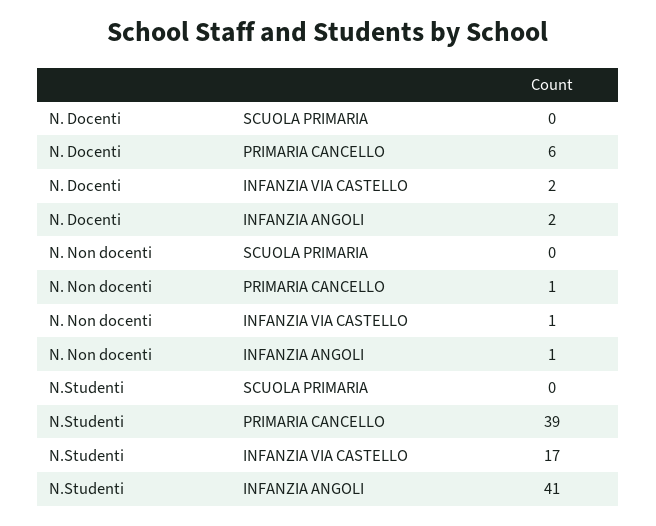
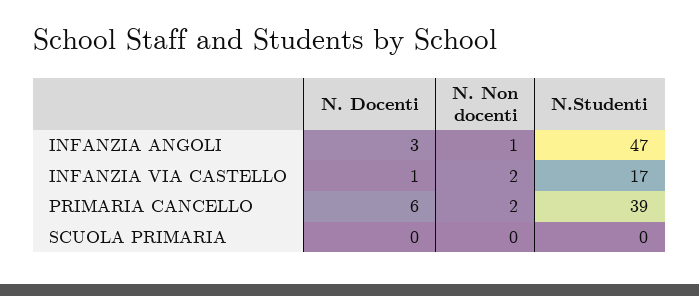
N. Docenti, INFANZIA VIA CASTELLO: 2 -> 1
N. Docenti, INFANZIA ANGOLI: 2 -> 3
N. Non docenti, PRIMARIA CANCELLO: 1 -> 2
N. Non docenti, INFANZIA VIA CASTELLO: 1 -> 2
N.Studenti, INFANZIA ANGOLI: 41 -> 47

